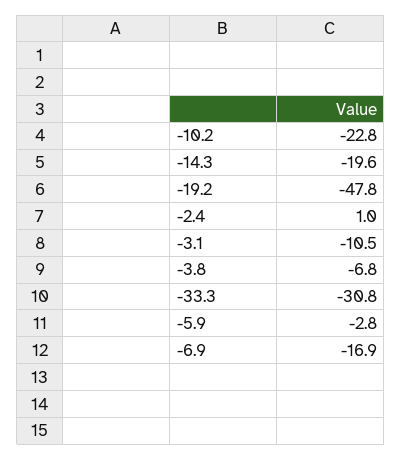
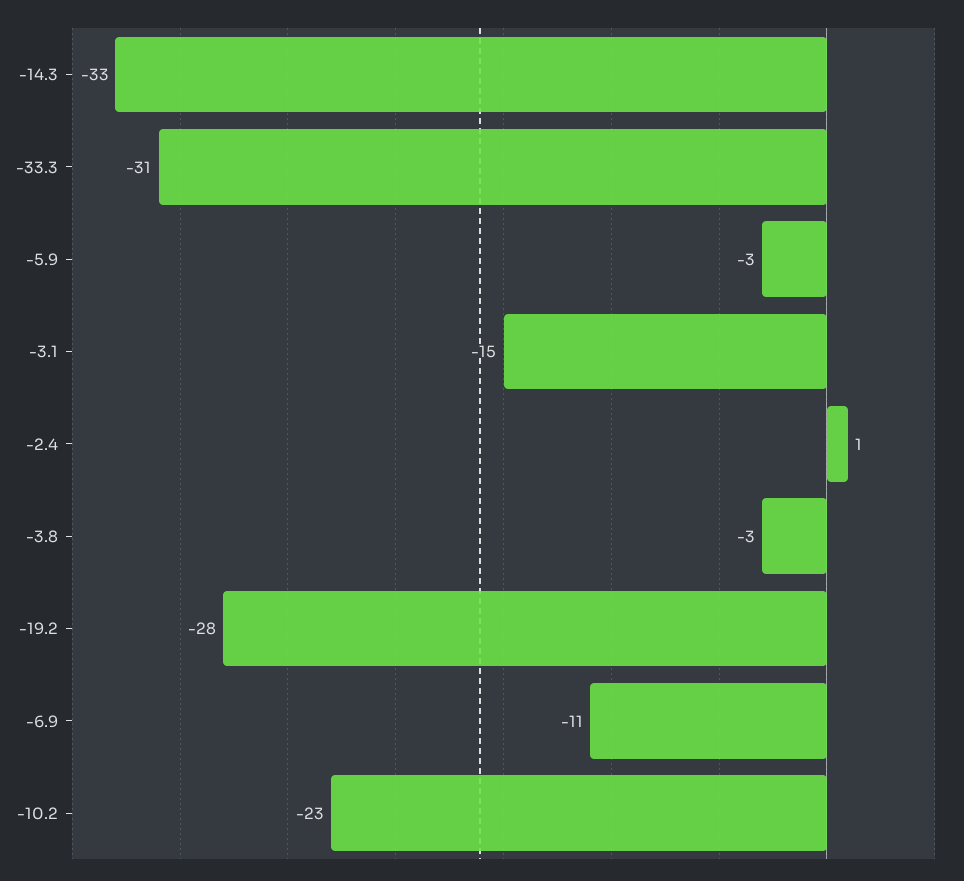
-14.3: -19.6 -> -33
-19.2: -47.8 -> -28
-3.1: -10.5 -> -15
-3.8: -6.8 -> -3
-6.9: -16.9 -> -11

